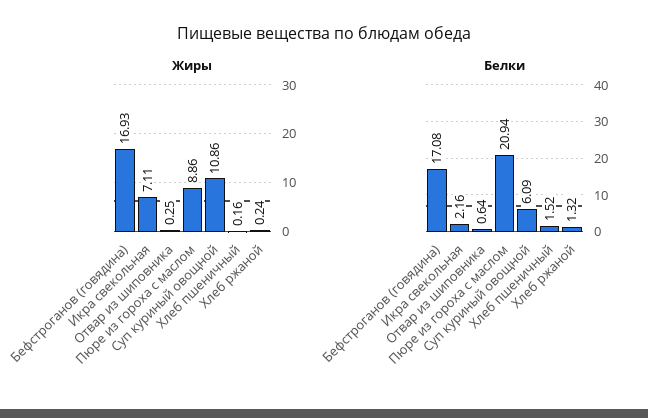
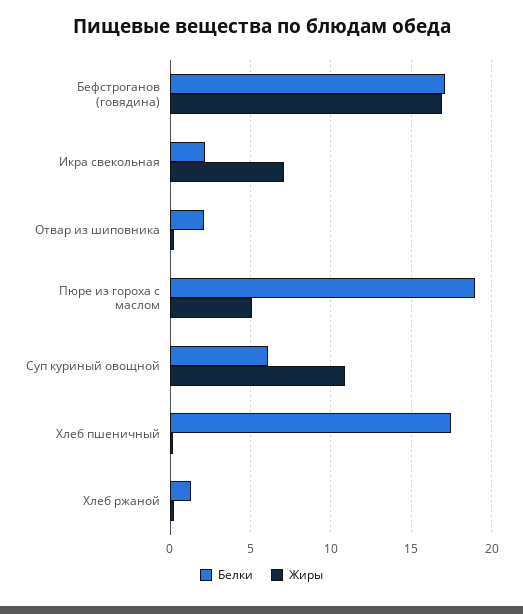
Жиры, Пюре из гороха с маслом: 8.86 -> 5
Белки, Отвар из шиповника: 0.64 -> 2
Белки, Пюре из гороха с маслом: 20.94 -> 19
Белки, Хлеб пшеничный: 1.52 -> 17.5

